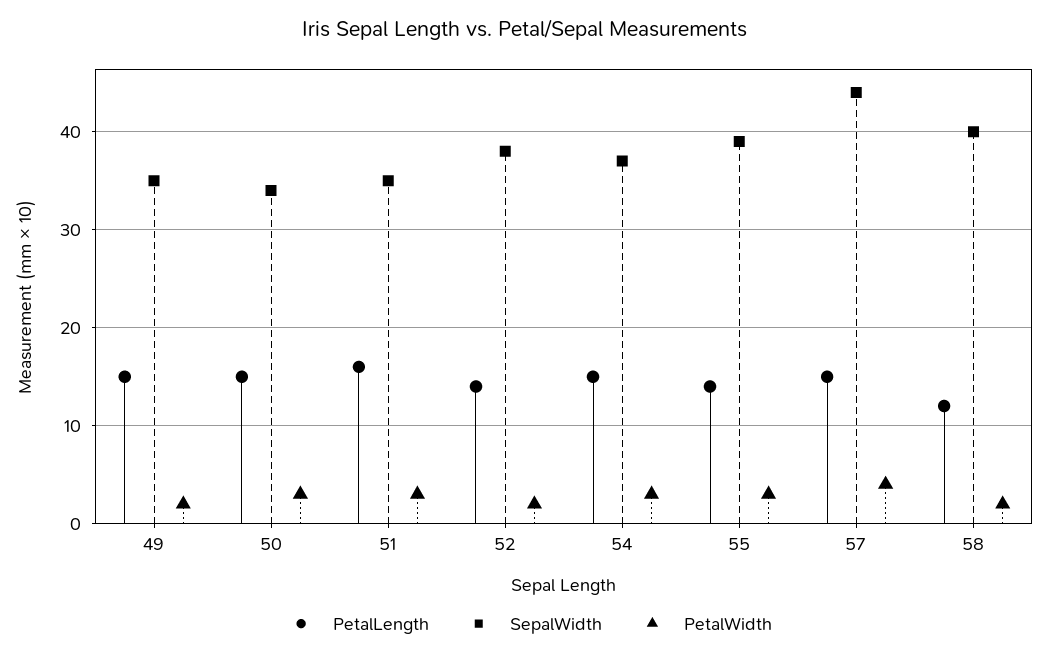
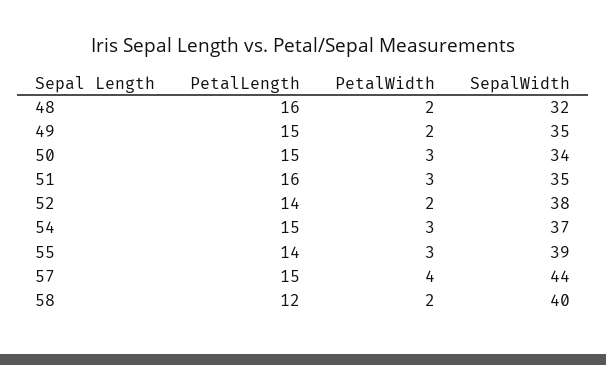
PetalLength, 48: none -> 16
PetalWidth, 48: none -> 2
SepalWidth, 48: none -> 32

